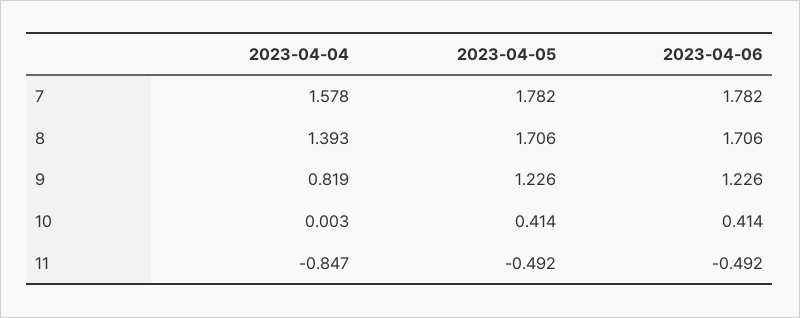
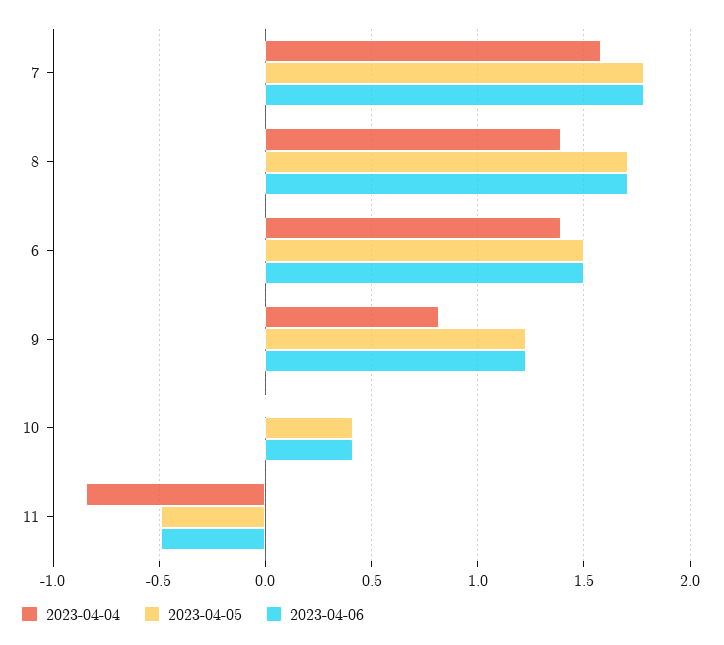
2023-04-04, 6: none -> 1.4
2023-04-05, 6: none -> 1.5
2023-04-06, 6: none -> 1.5

